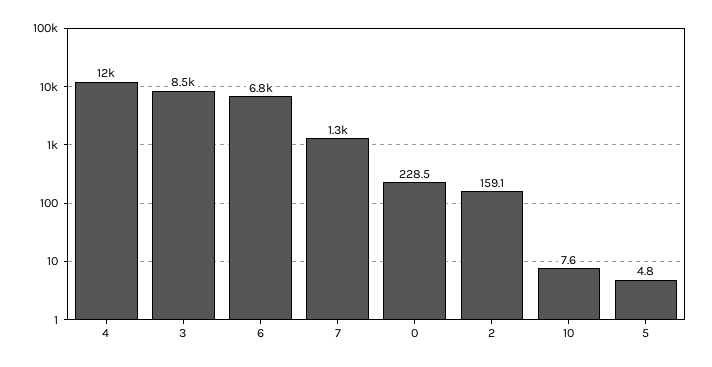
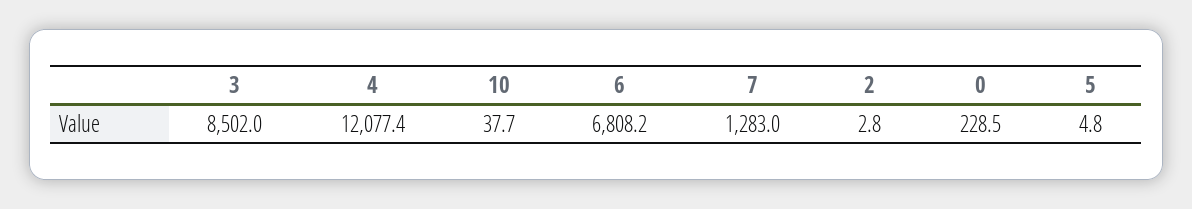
2: 159.1 -> 2.8
10: 7.6 -> 37.7

